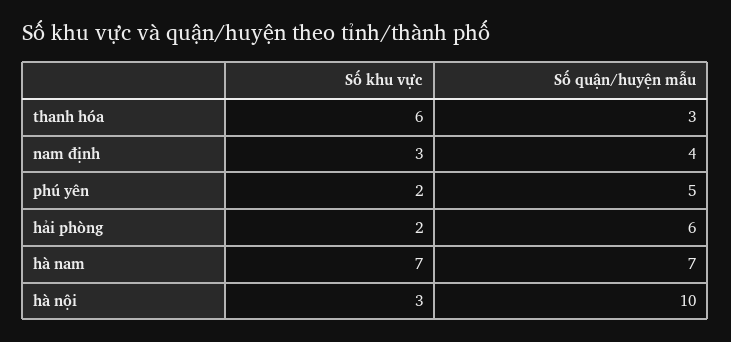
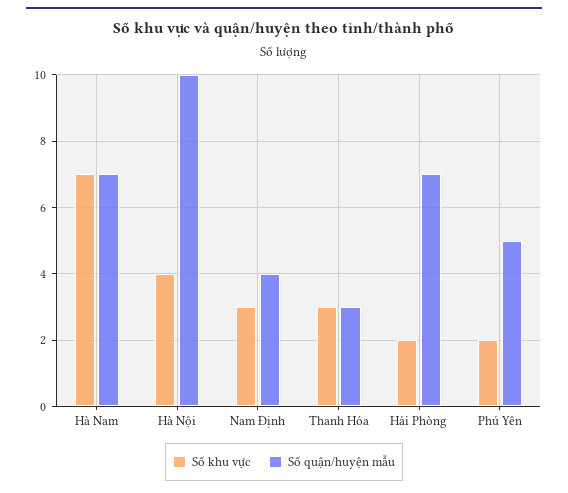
Số khu vực, thanh hóa: 6 -> 3
Số quận/huyện mẫu, hải phòng: 6 -> 7
Số khu vực, hà nội: 3 -> 4

